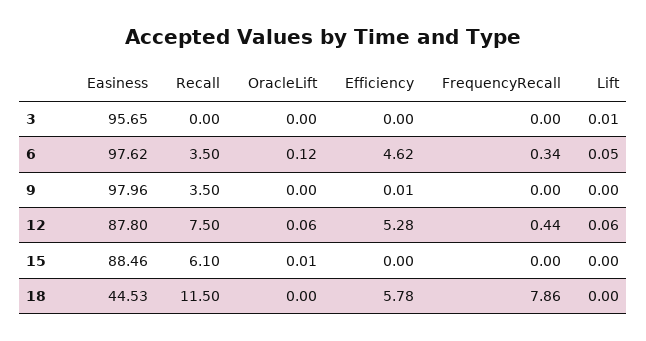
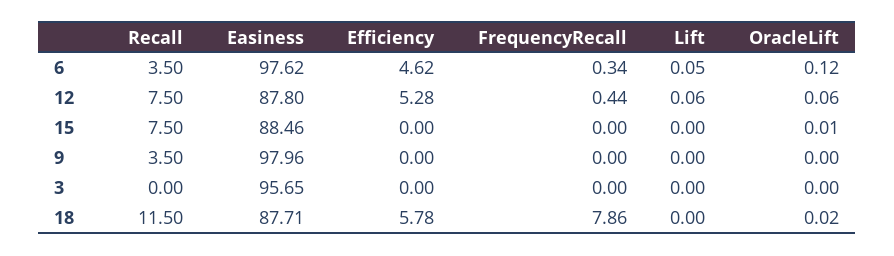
Lift, 3: 0.01 -> 0
Efficiency, 9: 0.01 -> 0
Recall, 15: 6.1 -> 7.5
Easiness, 18: 44.53 -> 87.71
OracleLift, 18: 0 -> 0.02

